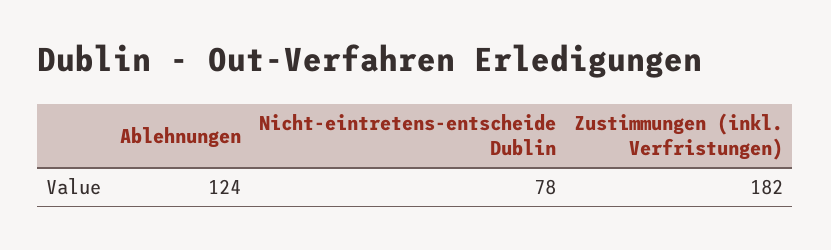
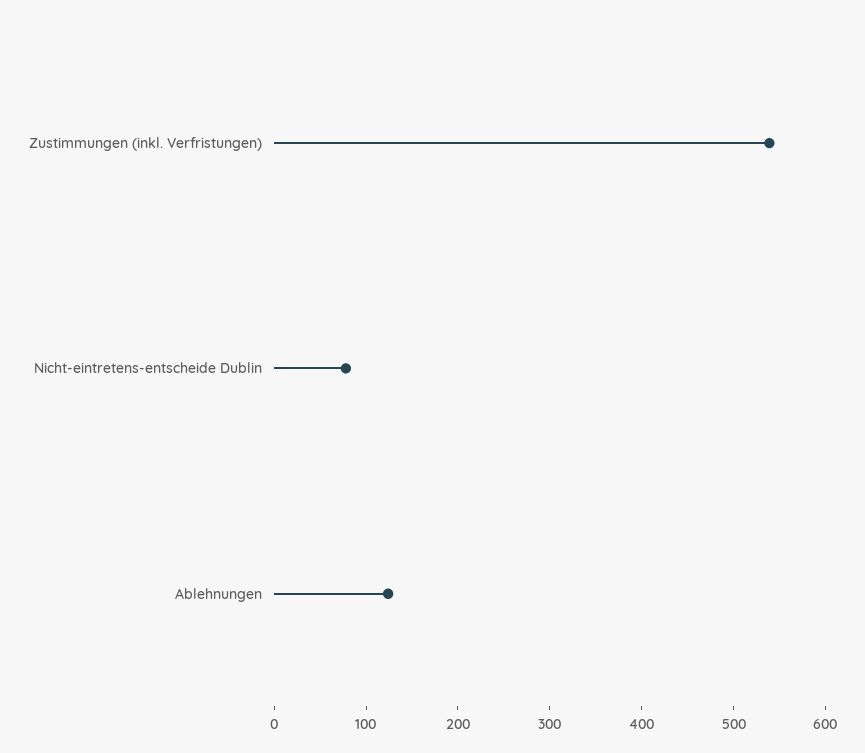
Zustimmungen (inkl. Verfristungen): 182 -> 540

